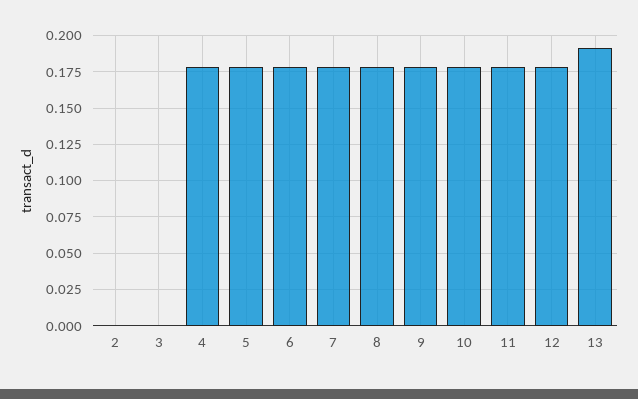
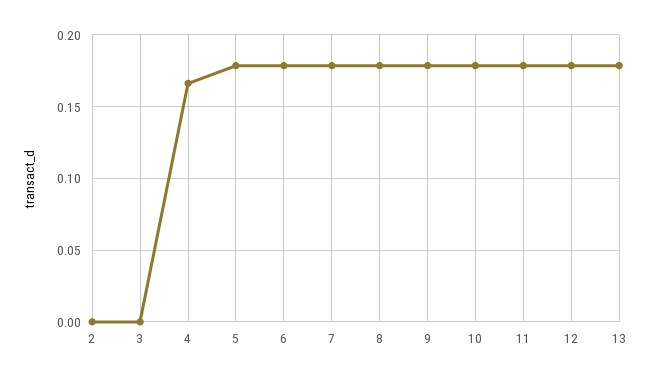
4: 0.18 -> 0.165
13: 0.19 -> 0.18

